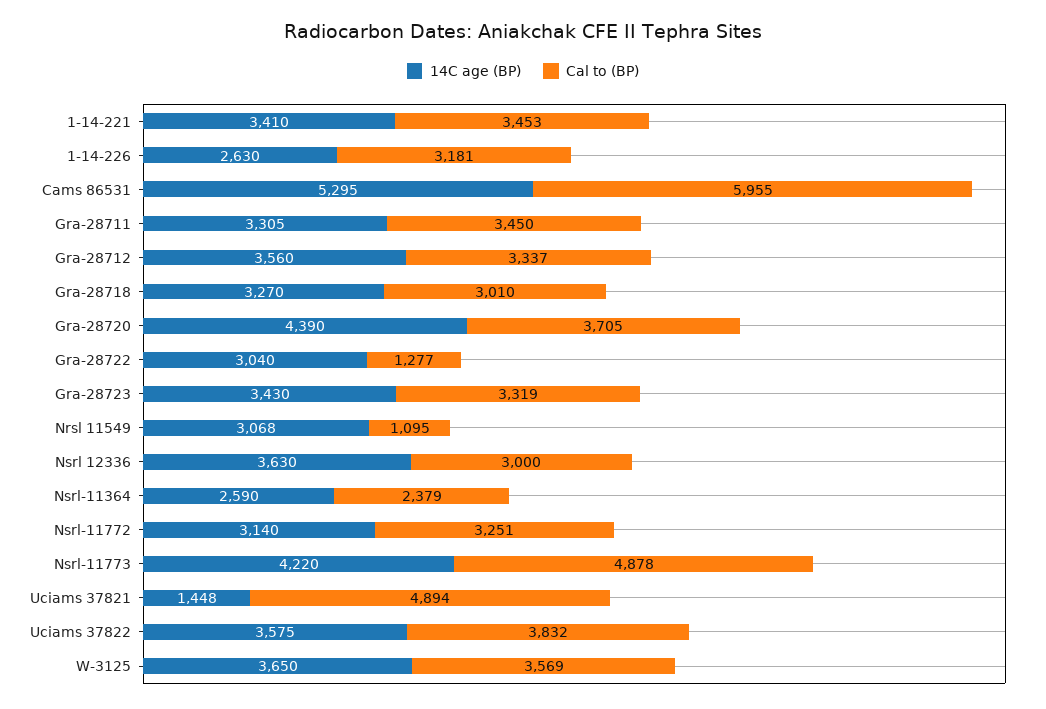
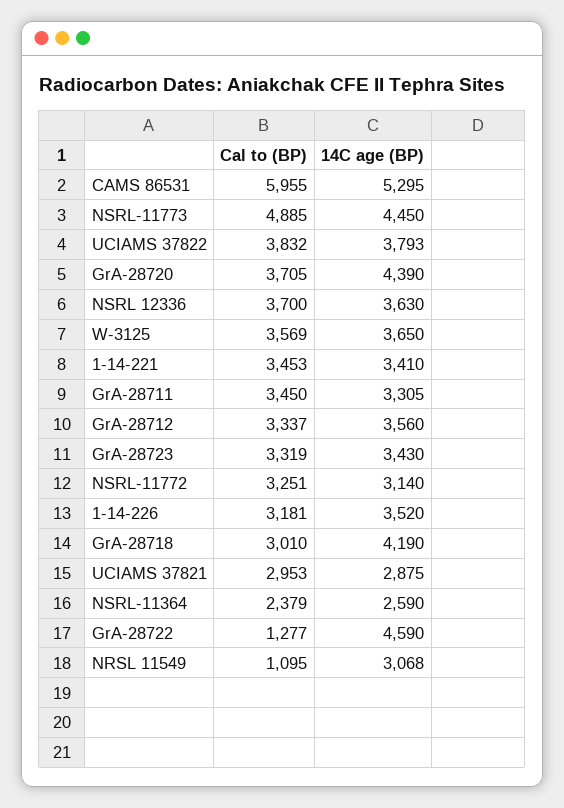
14C age (BP), 1-14-226: 2630 -> 3520
14C age (BP), Gra-28718: 3270 -> 4190
14C age (BP), Gra-28722: 3040 -> 4590
Cal to (BP), Nsrl 12336: 3000 -> 3700
14C age (BP), Nsrl-11773: 4220 -> 4450
Cal to (BP), Nsrl-11773: 4878 -> 4885
14C age (BP), Uciams 37821: 1448 -> 2875
Cal to (BP), Uciams 37821: 4894 -> 2953
14C age (BP), Uciams 37822: 3575 -> 3793

